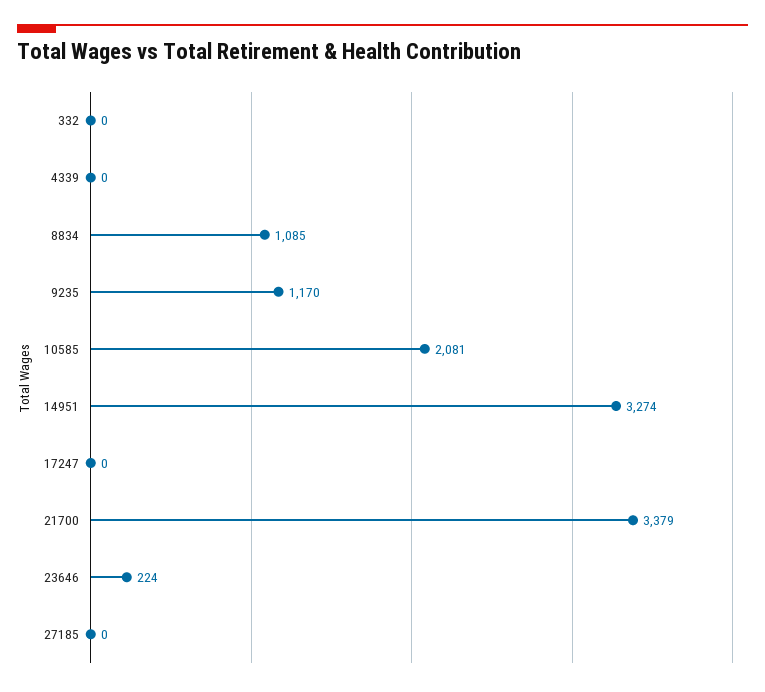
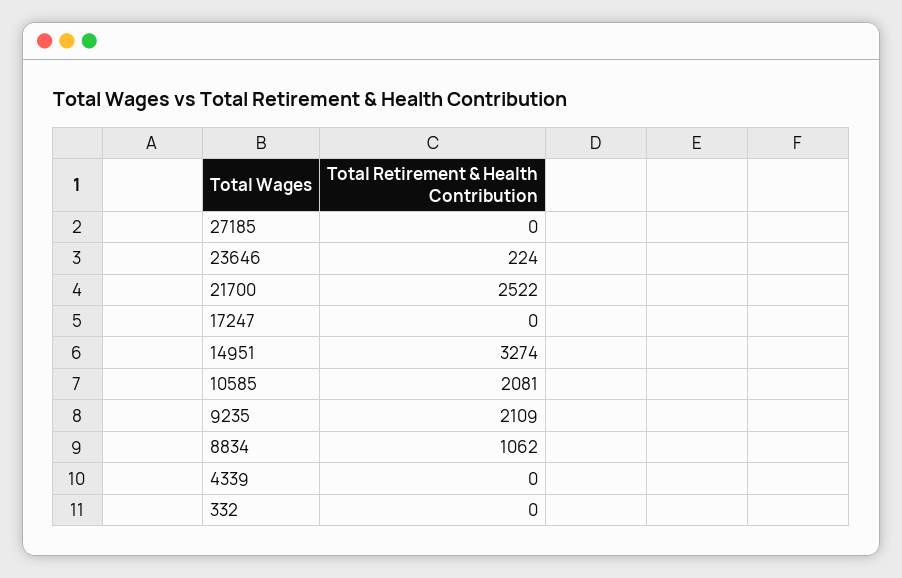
8834: 1085 -> 1062
9235: 1170 -> 2109
21700: 3379 -> 2522

